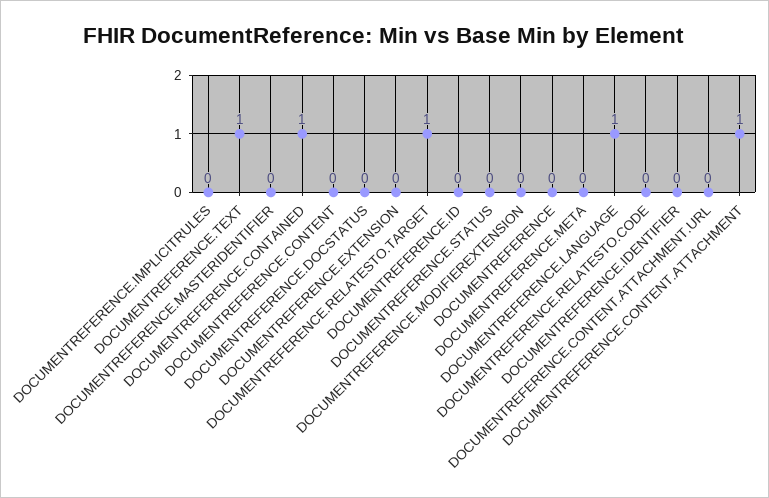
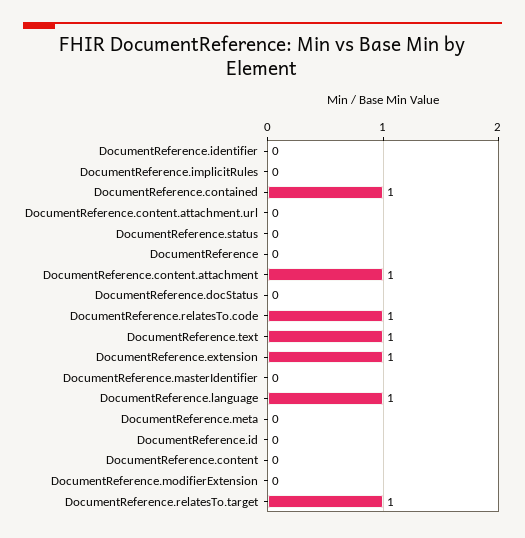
DOCUMENTREFERENCE.EXTENSION: 0 -> 1
DOCUMENTREFERENCE.RELATESTO.CODE: 0 -> 1

